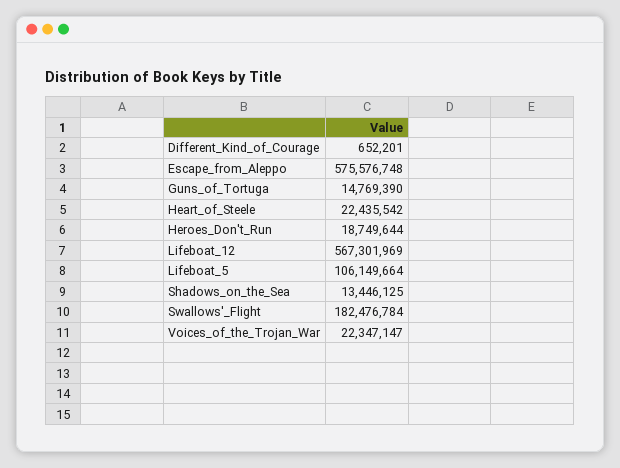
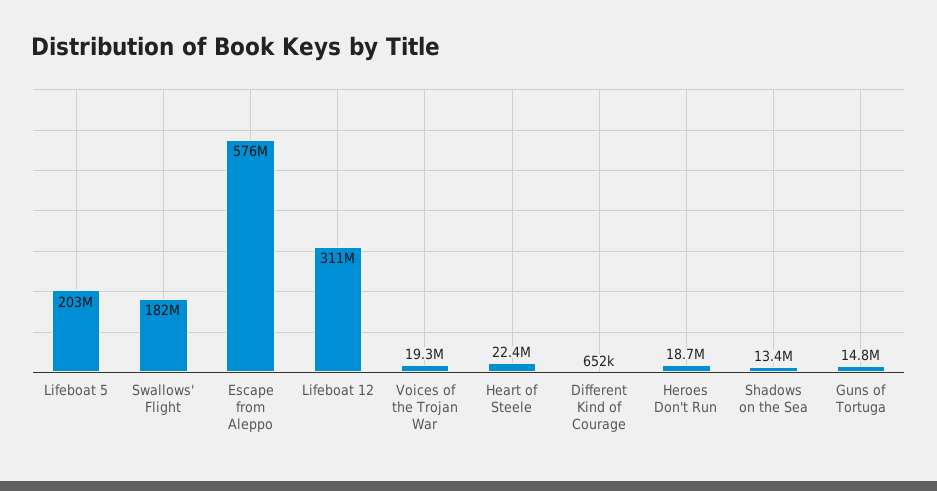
Lifeboat_12: 567301969 -> 311000000
Lifeboat_5: 106149664 -> 203000000
Voices_of_the_Trojan_War: 22347147 -> 19300000

